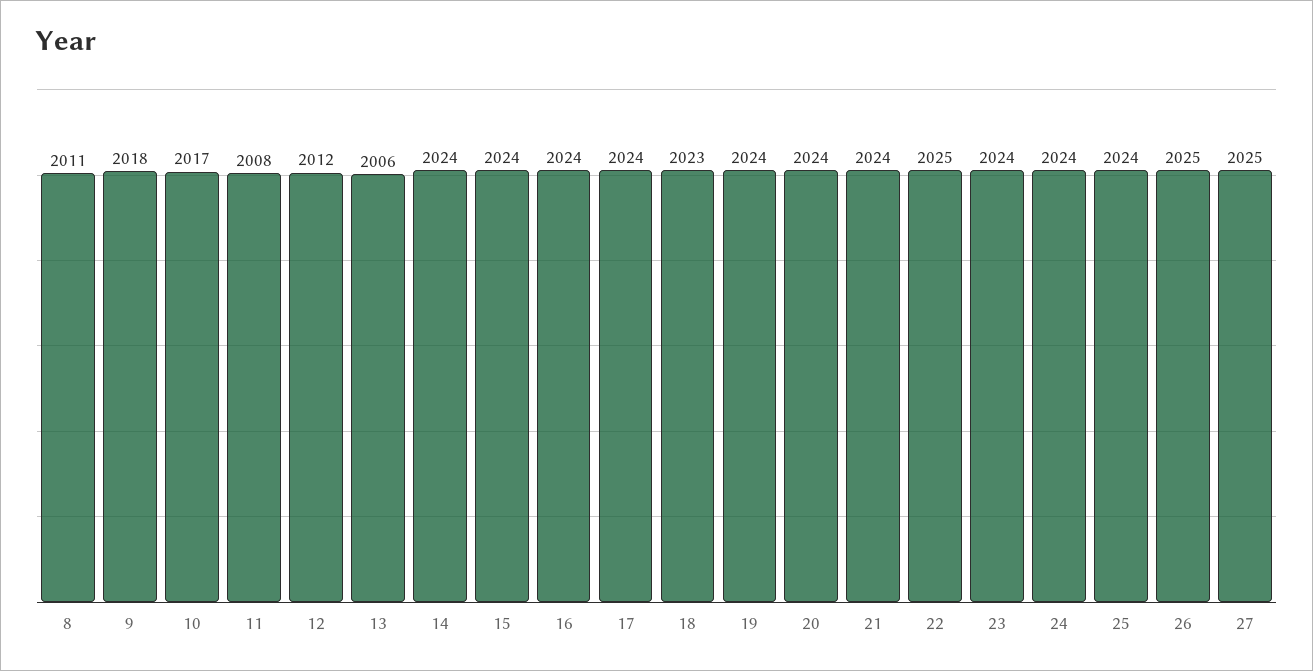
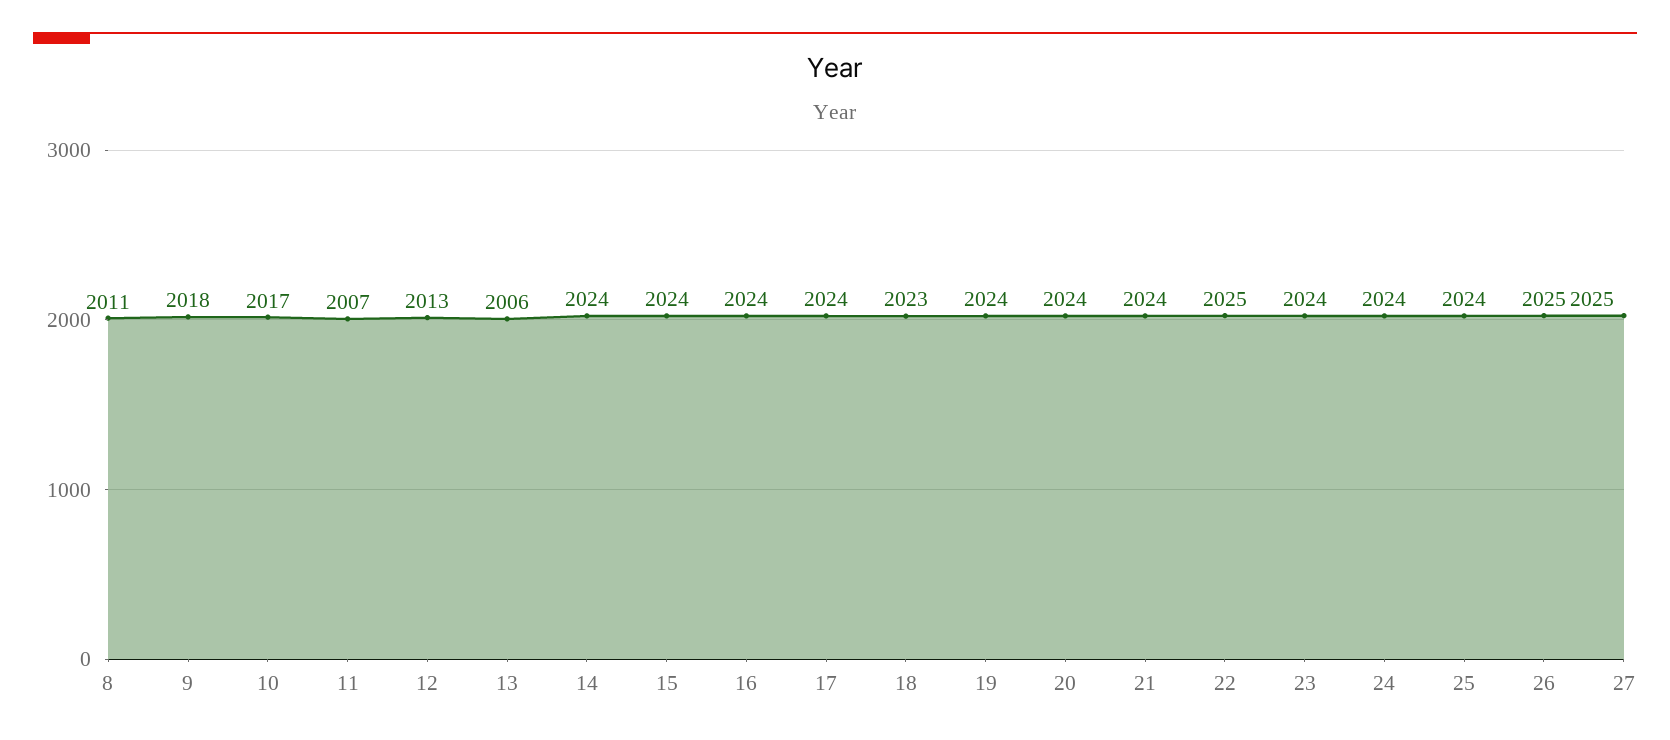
11: 2008 -> 2007
12: 2012 -> 2013

